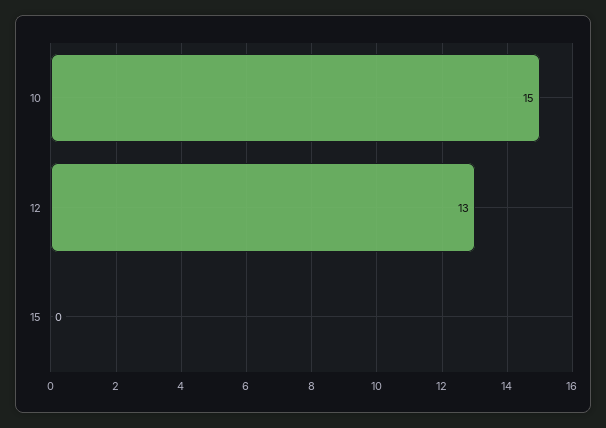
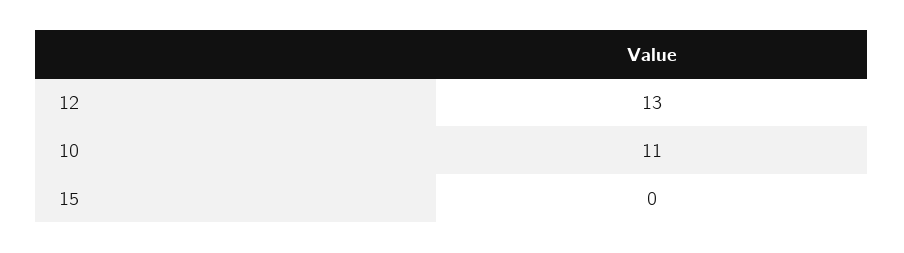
10: 15 -> 11

